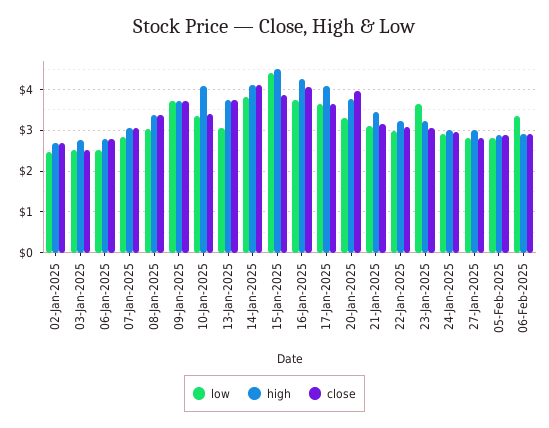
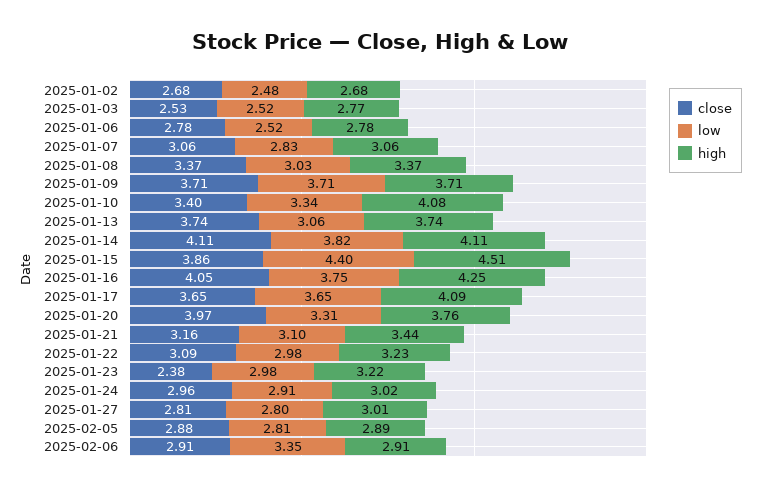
low, 23-Jan-2025: 3.6 -> 2.98
close, 23-Jan-2025: 3 -> 2.38

